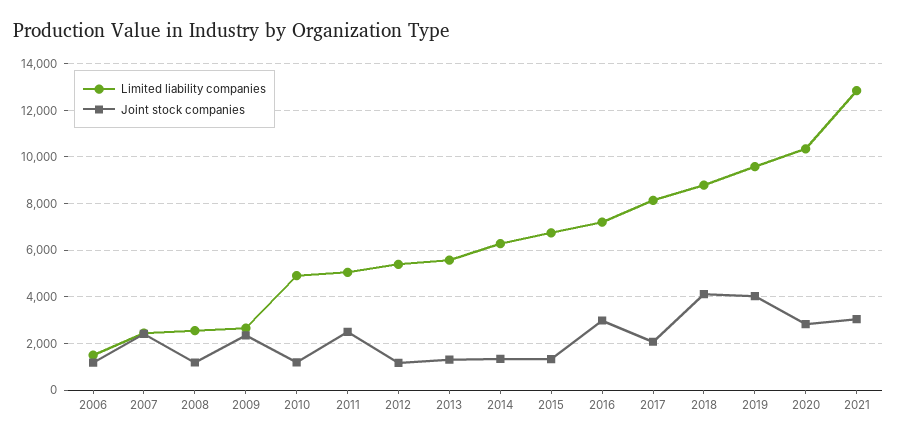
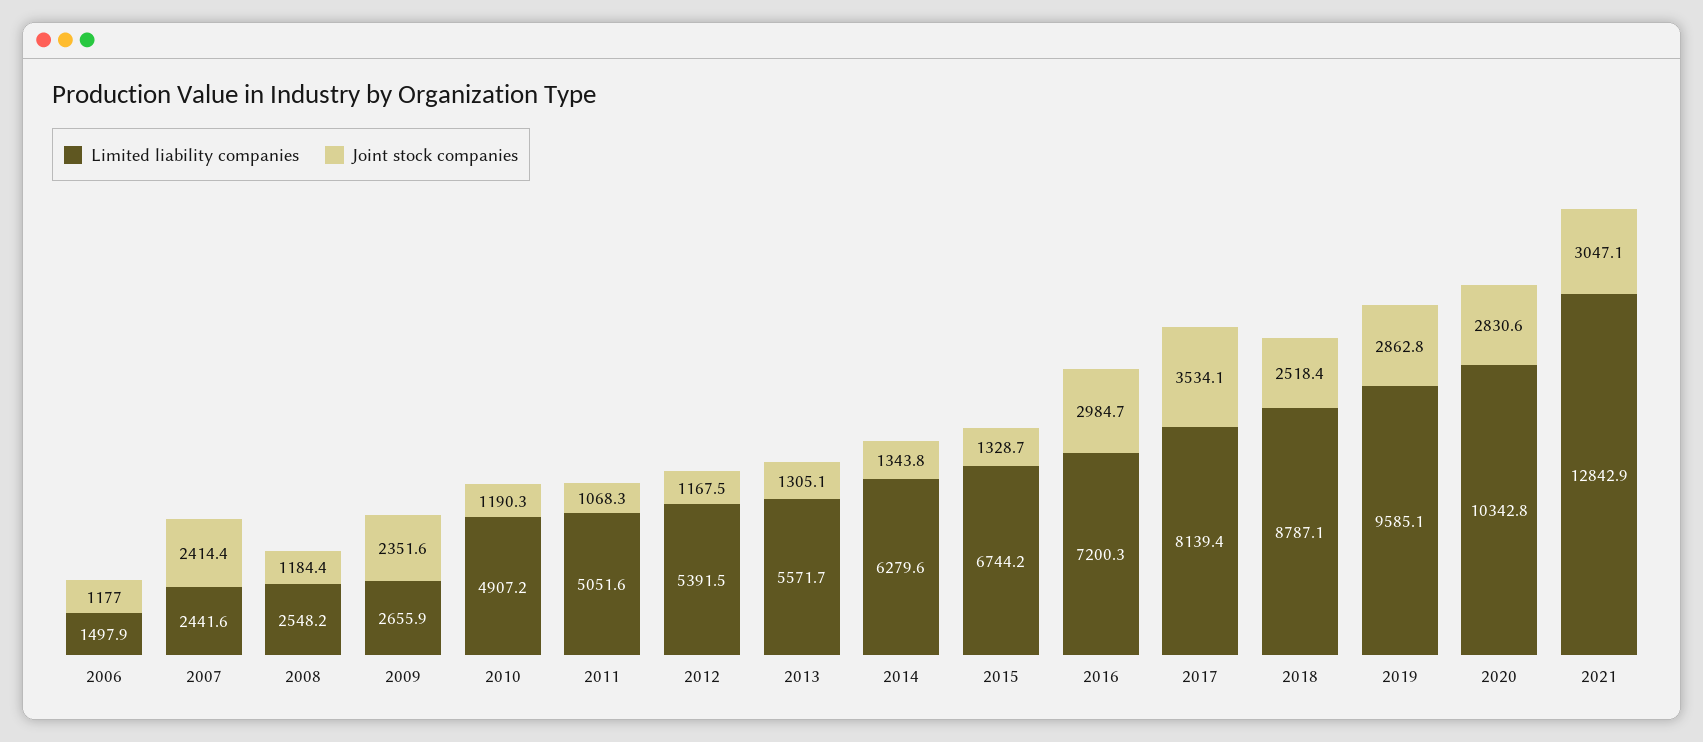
Joint stock companies, 2011: 2500 -> 1068.3
Joint stock companies, 2017: 2000 -> 3534.1
Joint stock companies, 2018: 4000 -> 2518.4
Joint stock companies, 2019: 4000 -> 2862.8

